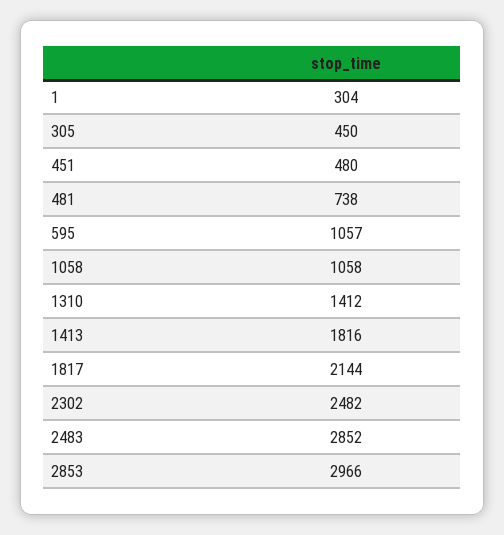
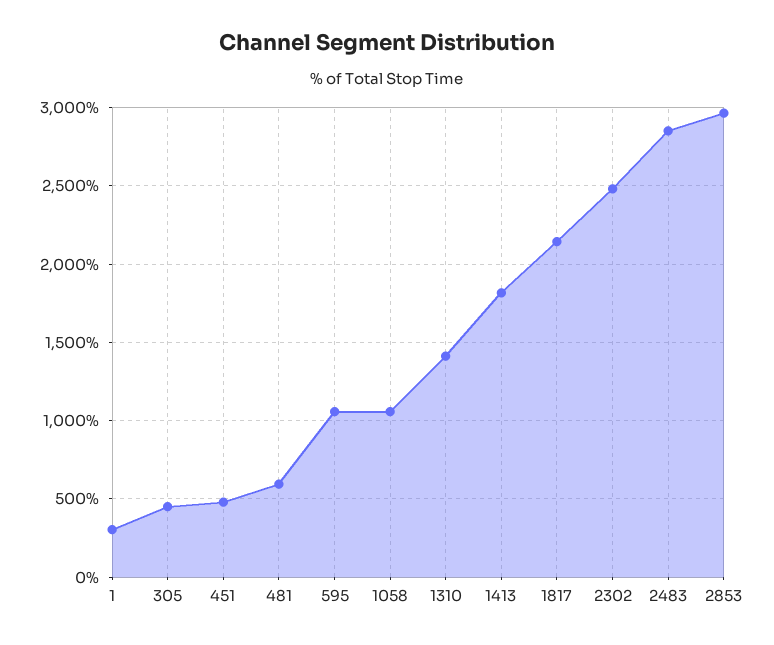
481: 738 -> 600

